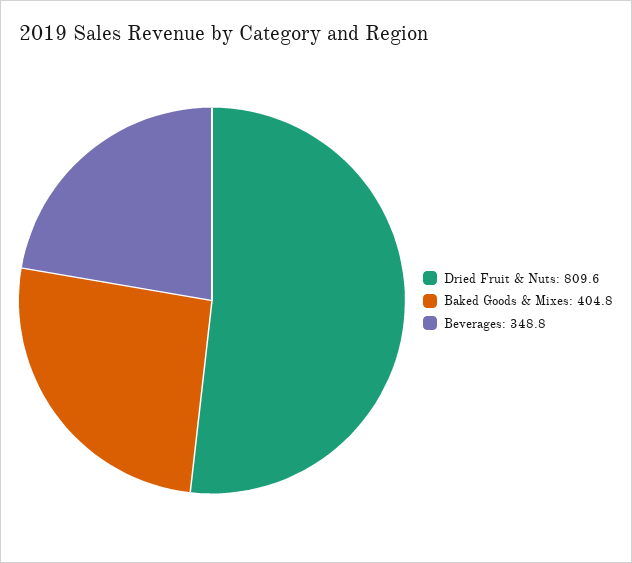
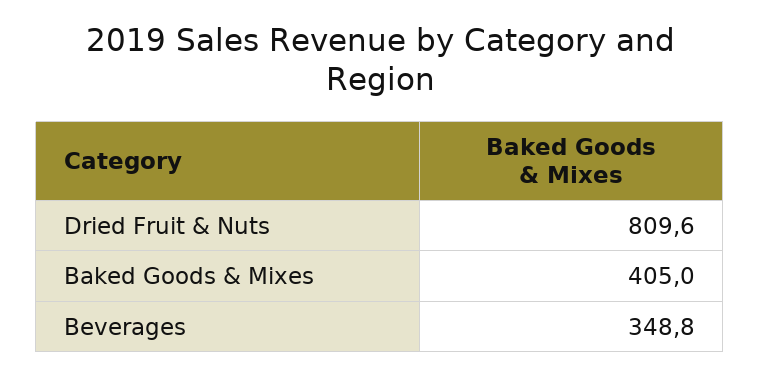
Baked Goods & Mixes: 404.8 -> 405

